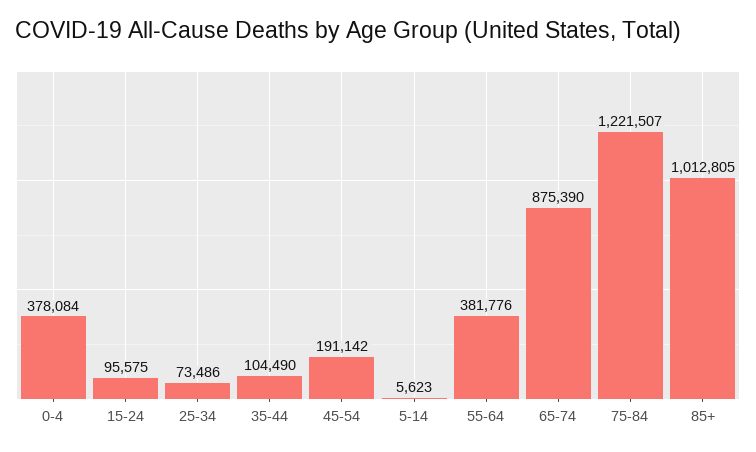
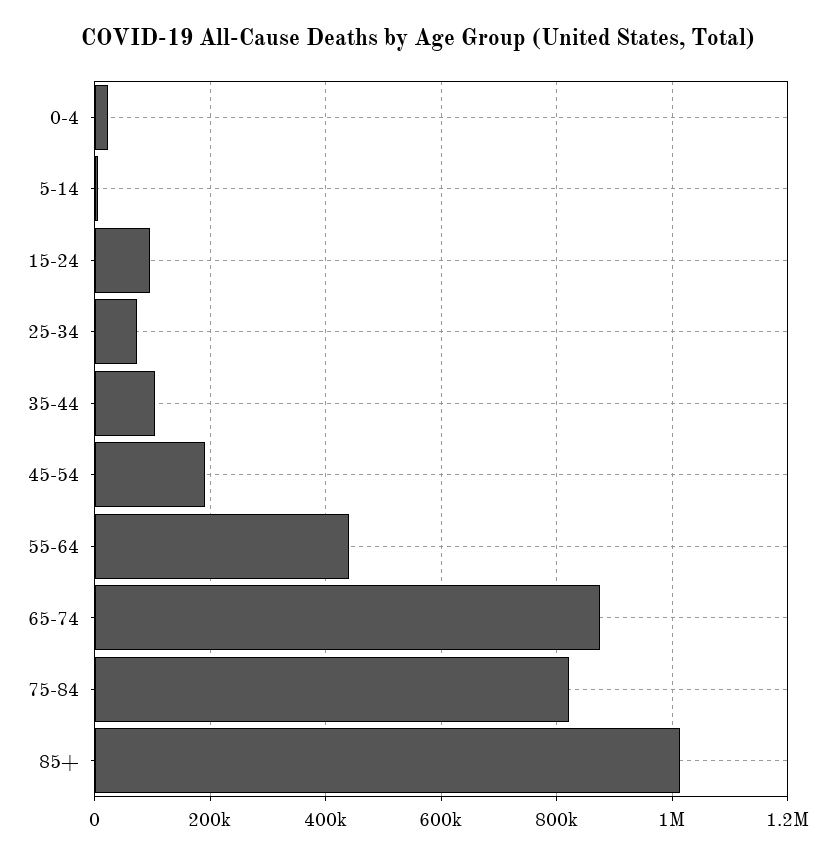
0-4: 378084 -> 20000
55-64: 381776 -> 440000
75-84: 1221507 -> 820000

